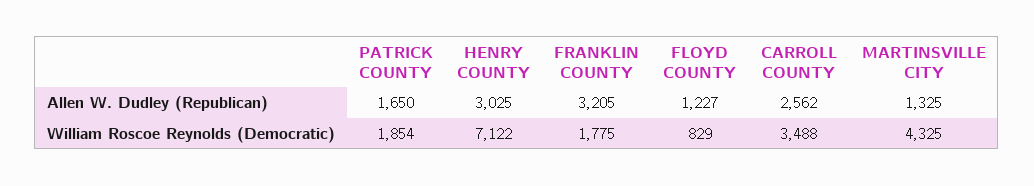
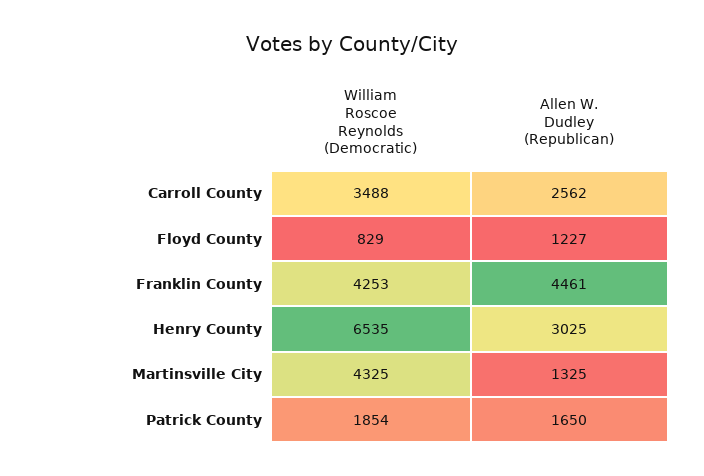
FRANKLIN COUNTY, Allen W. Dudley (Republican): 3205 -> 4461
HENRY COUNTY, William Roscoe Reynolds (Democratic): 7122 -> 6535
FRANKLIN COUNTY, William Roscoe Reynolds (Democratic): 1775 -> 4253

